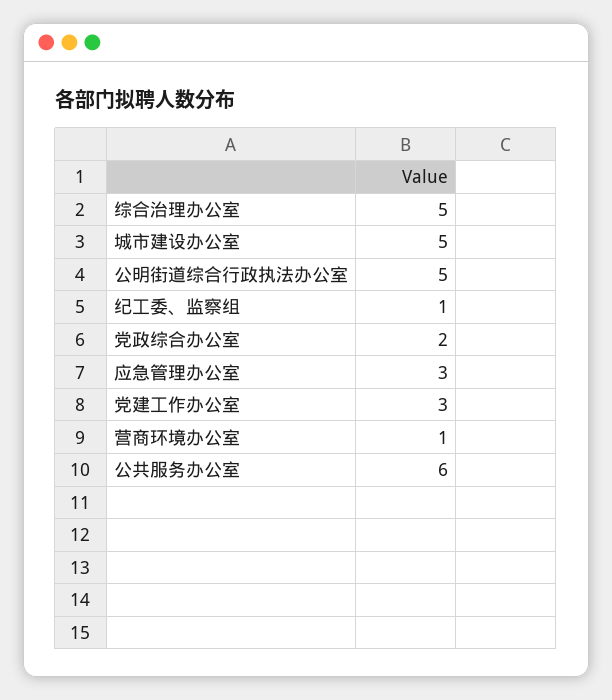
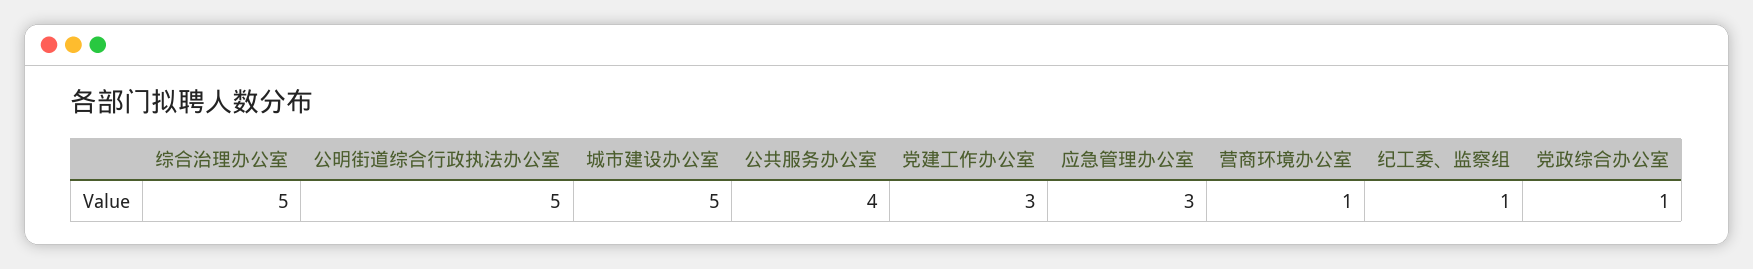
党政综合办公室: 2 -> 1
公共服务办公室: 6 -> 4

